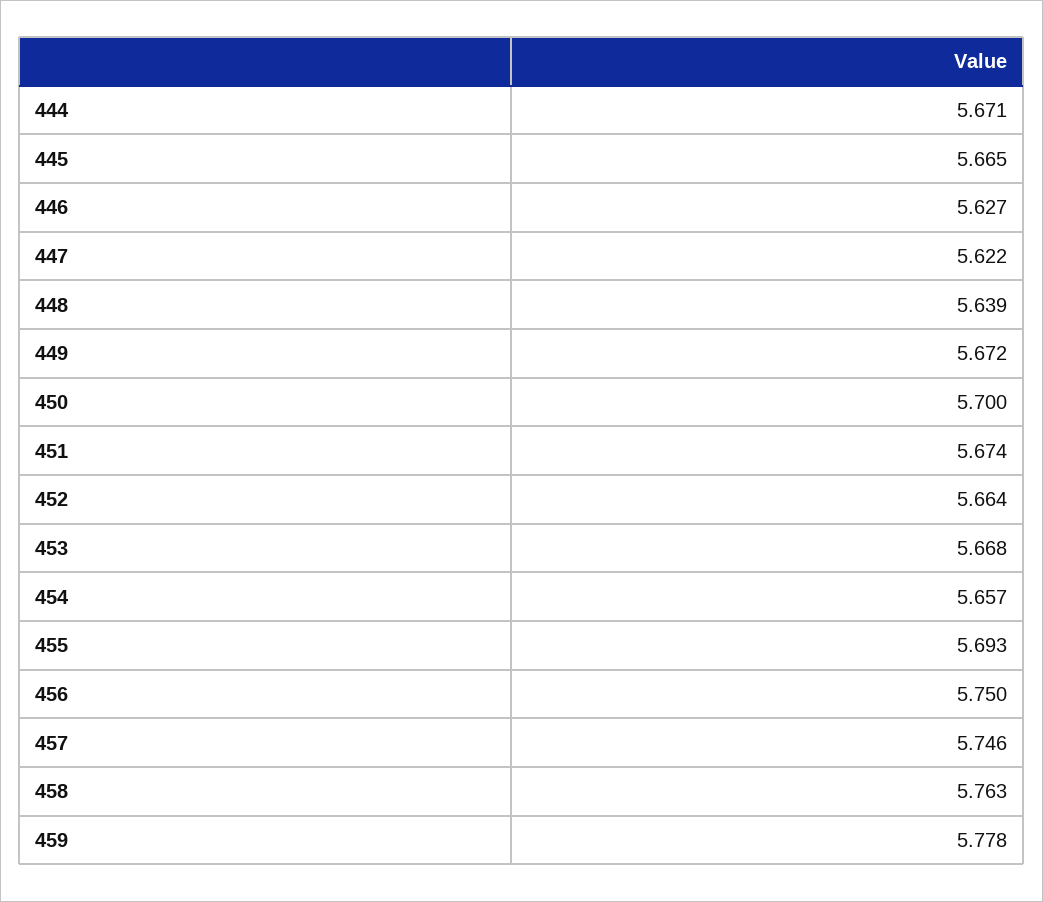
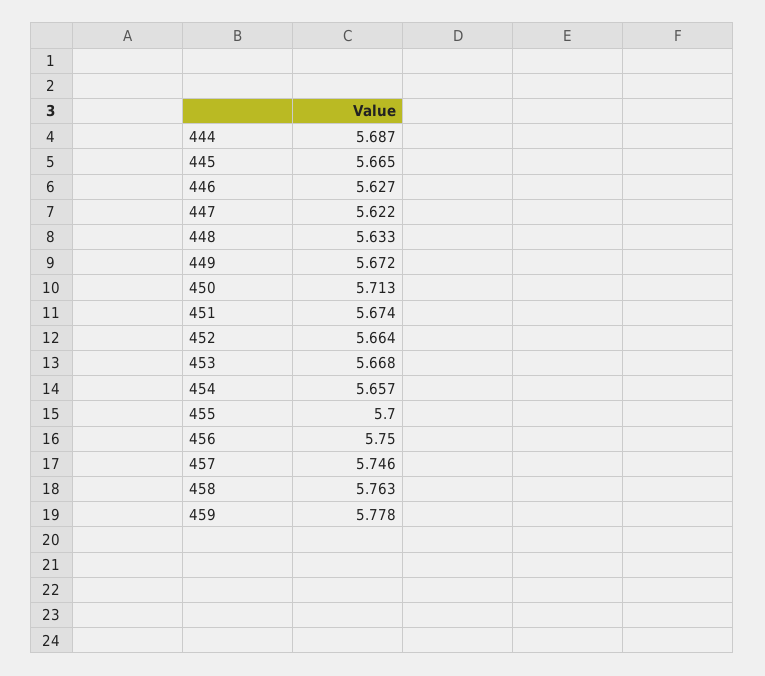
444: 5.671 -> 5.687
448: 5.639 -> 5.633
450: 5.7 -> 5.713
455: 5.693 -> 5.7

